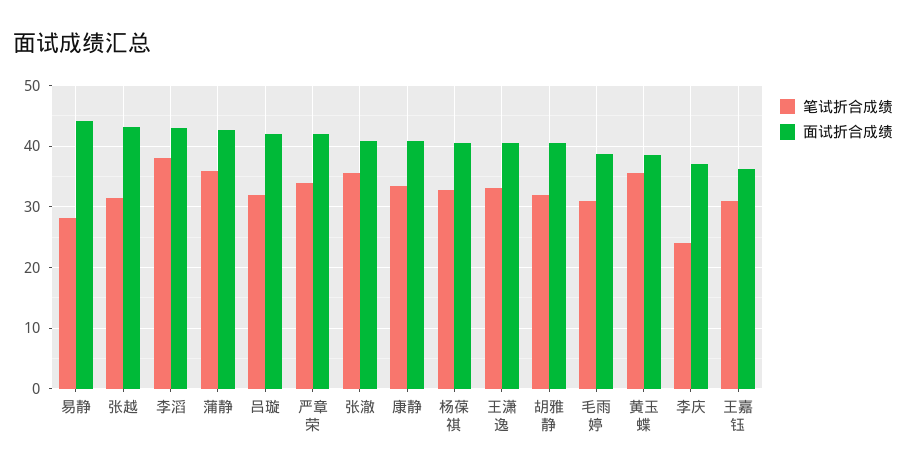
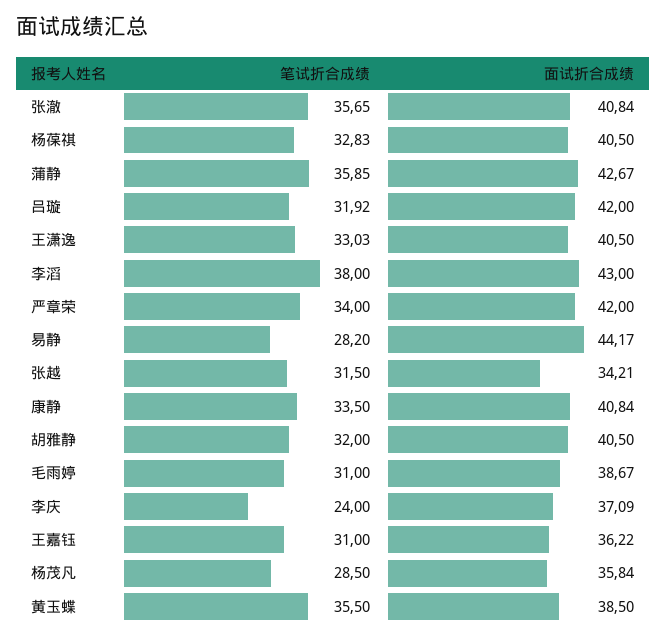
面试折合成绩, 张越: 43 -> 34.21
笔试折合成绩, 杨茂凡: none -> 28.5
面试折合成绩, 杨茂凡: none -> 35.84

